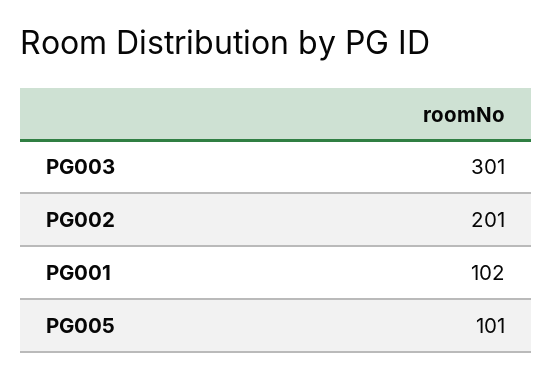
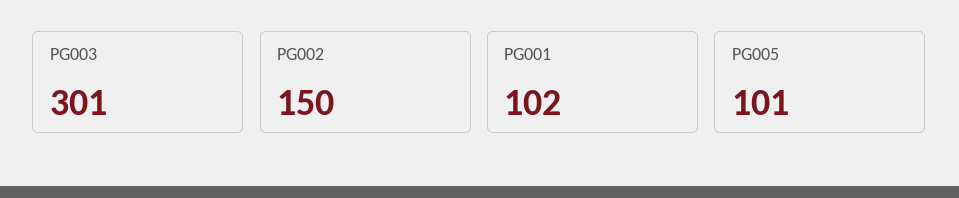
PG002: 201 -> 150

